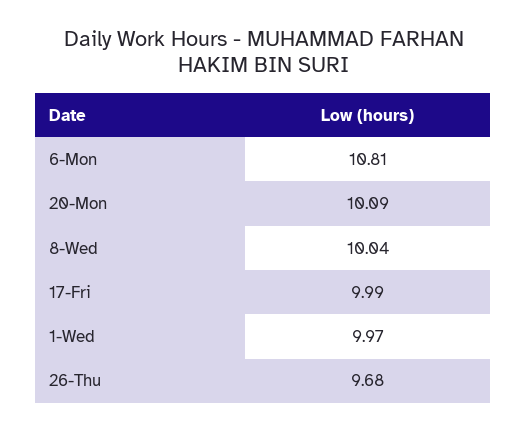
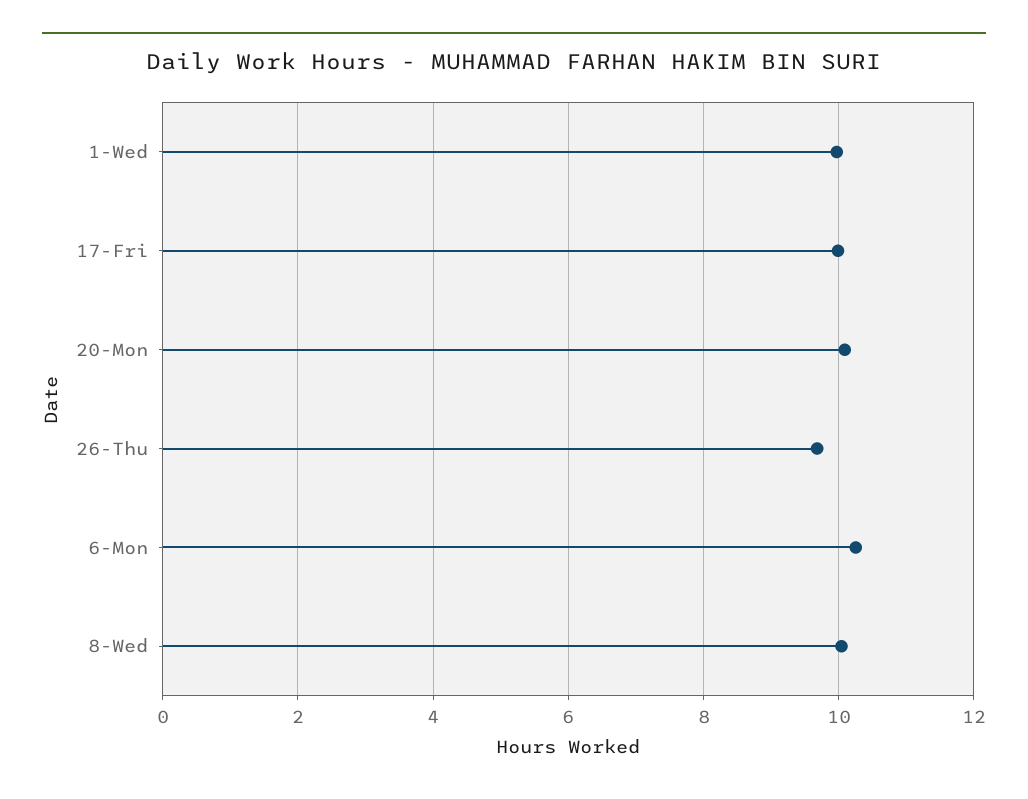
6-Mon: 10.81 -> 10.2

